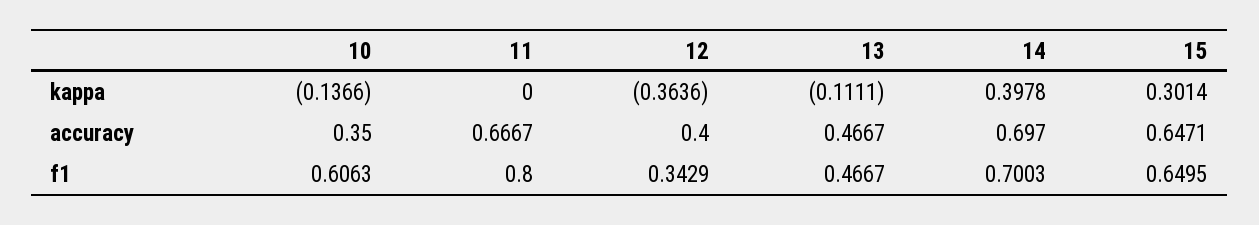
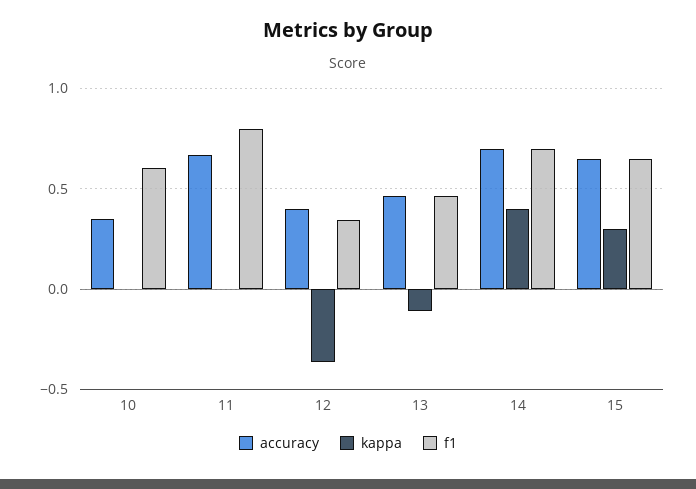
kappa, 10: -0.1366 -> 0

